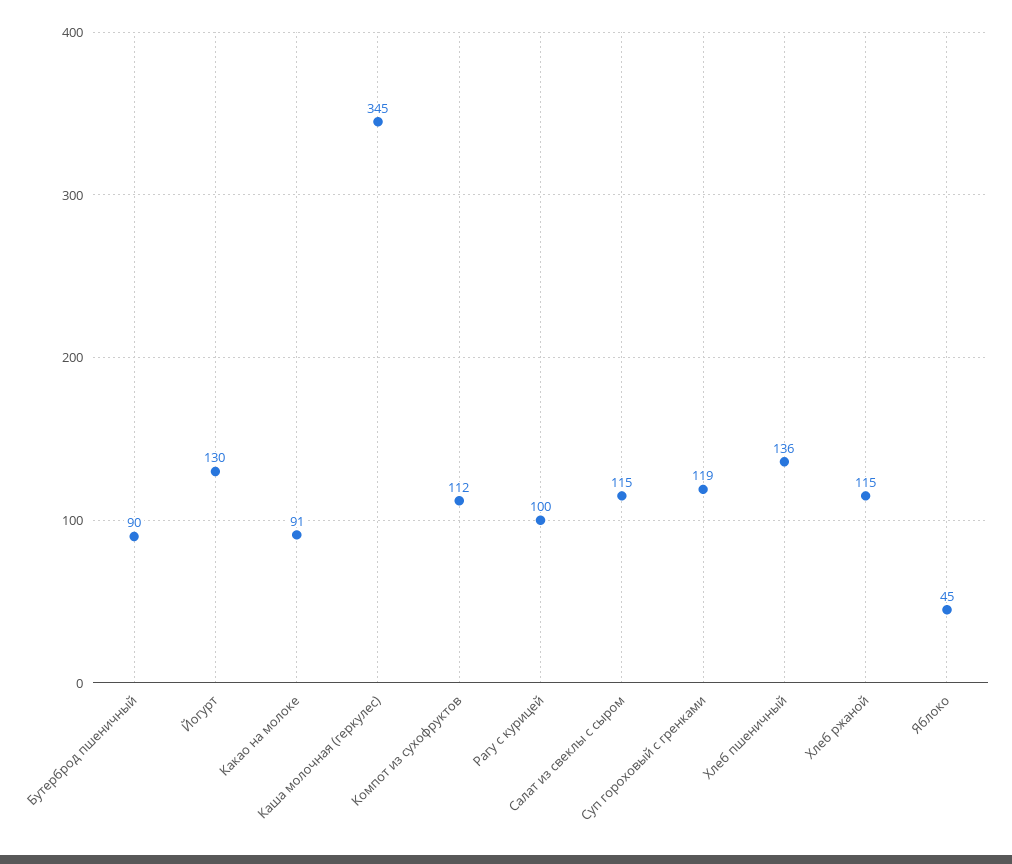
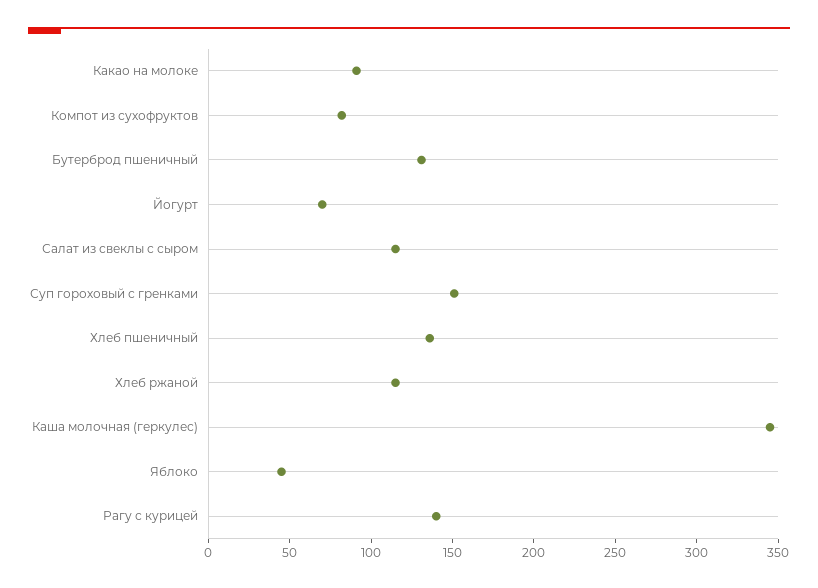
Бутерброд пшеничный: 90 -> 130
Йогурт: 130 -> 70
Компот из сухофруктов: 112 -> 80
Рагу с курицей: 100 -> 140
Суп гороховый с гренками: 119 -> 150

